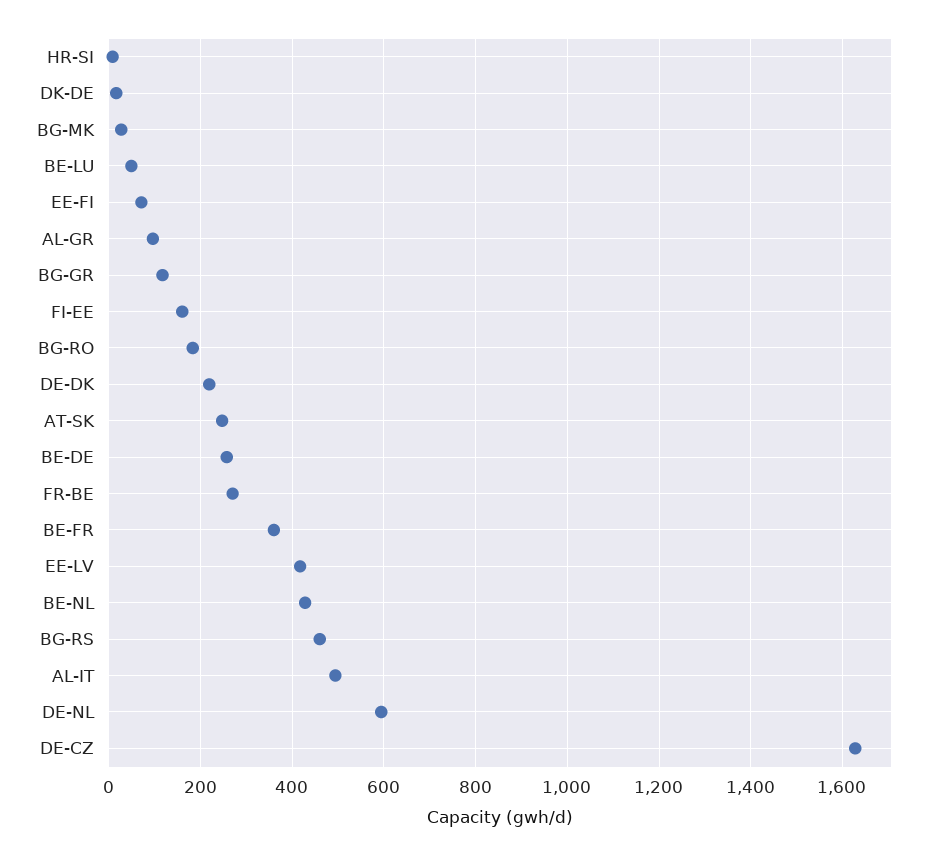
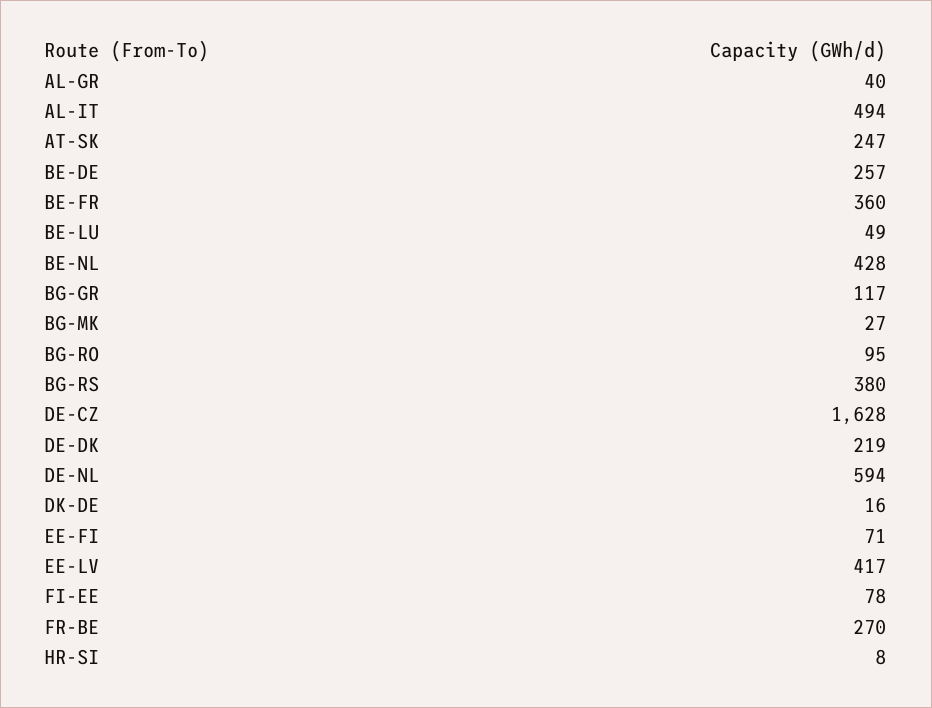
AL-GR: 100 -> 40
FI-EE: 160 -> 78
BG-RO: 180 -> 95
BG-RS: 460 -> 380

